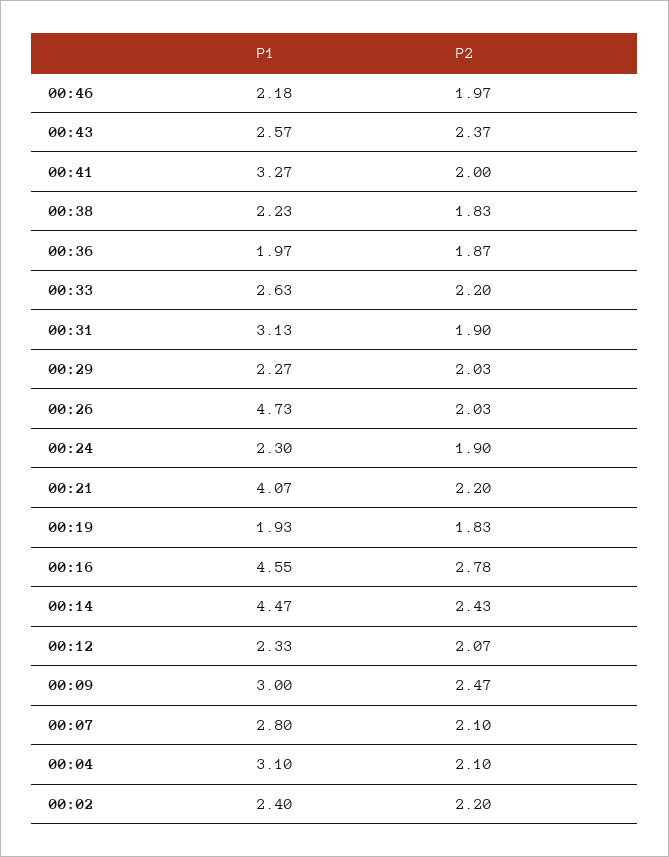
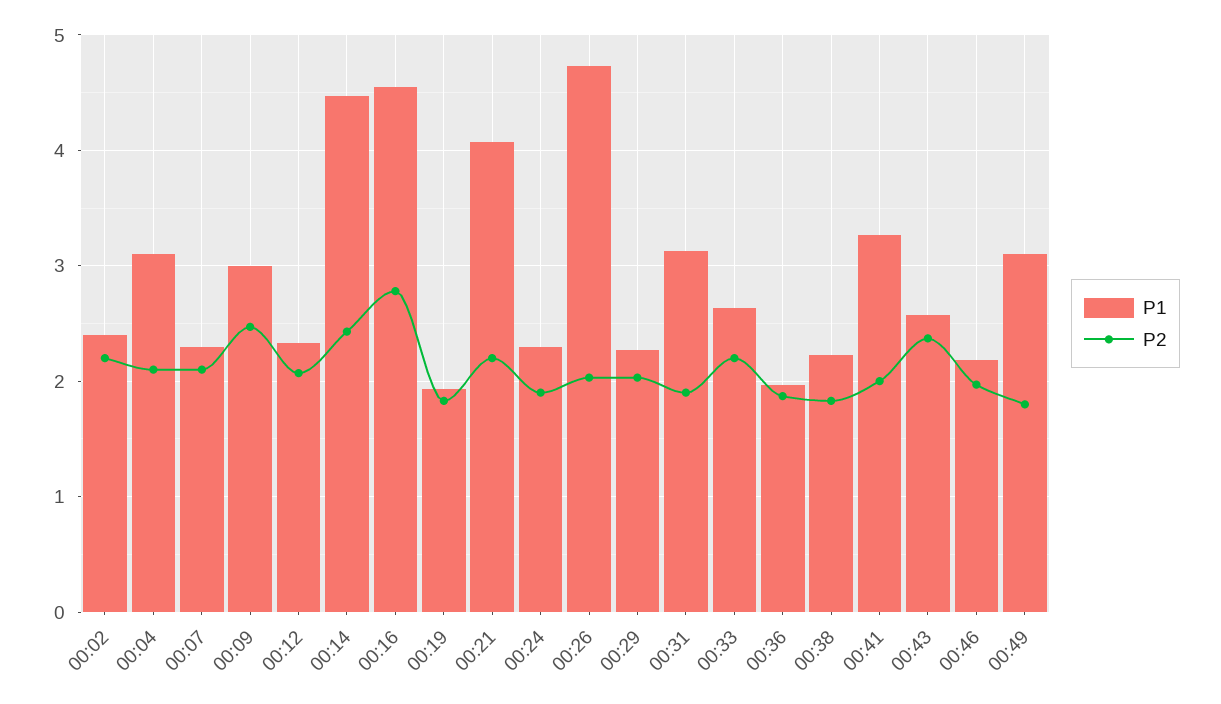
P1, 00:07: 2.8 -> 2.3
P1, 00:49: none -> 3.1
P2, 00:49: none -> 1.8

